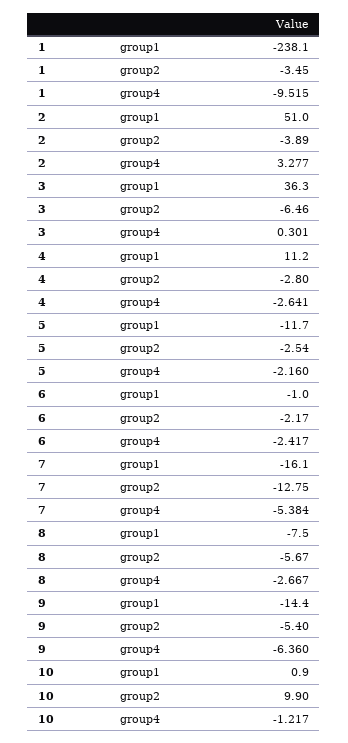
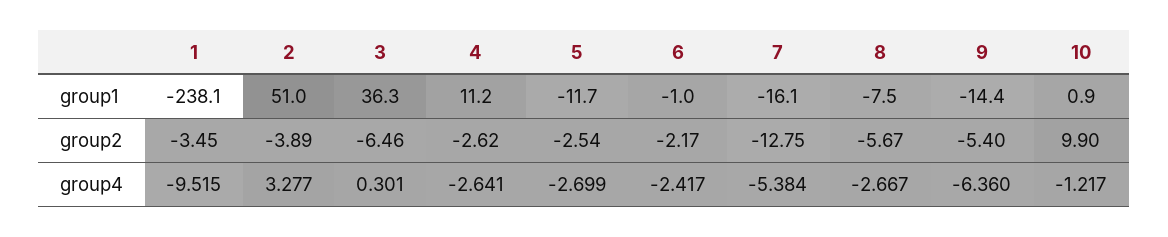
4, group2: -2.8 -> -2.62
5, group4: -2.16 -> -2.699

